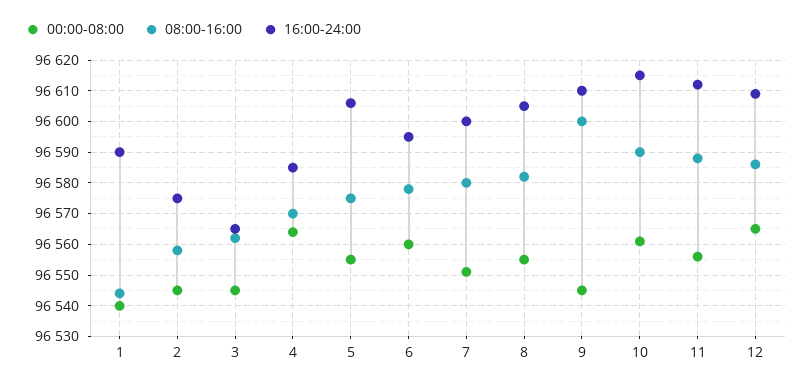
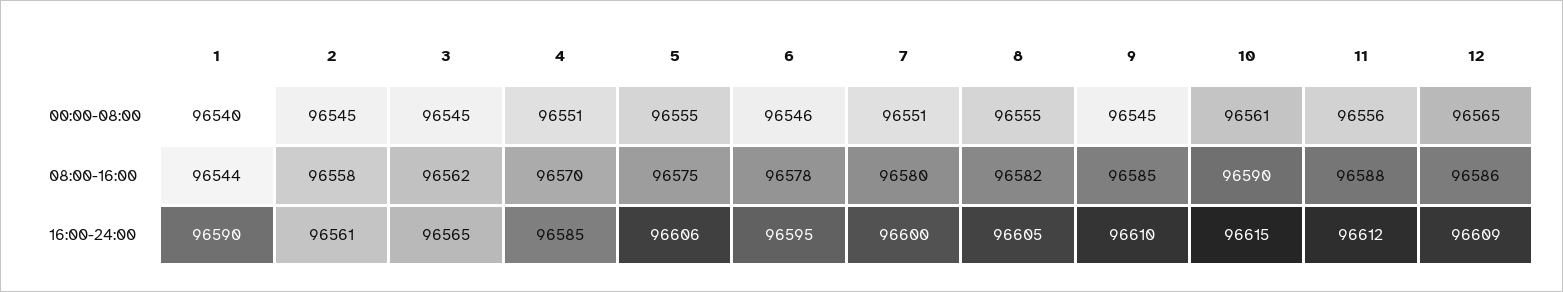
16:00-24:00, 2: 96575 -> 96561
00:00-08:00, 4: 96565 -> 96551
00:00-08:00, 6: 96560 -> 96546
08:00-16:00, 9: 96600 -> 96585

